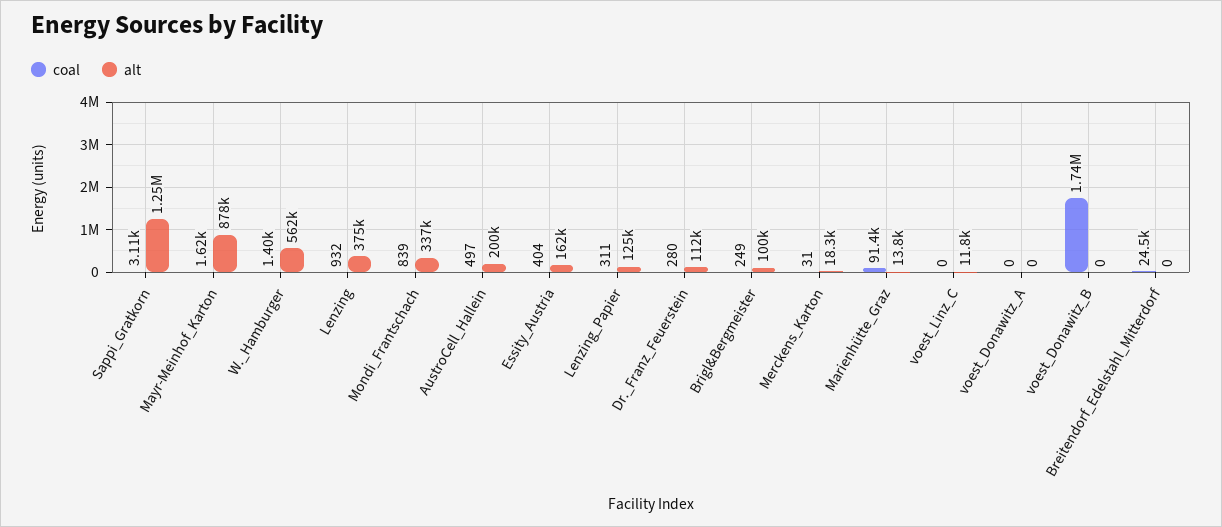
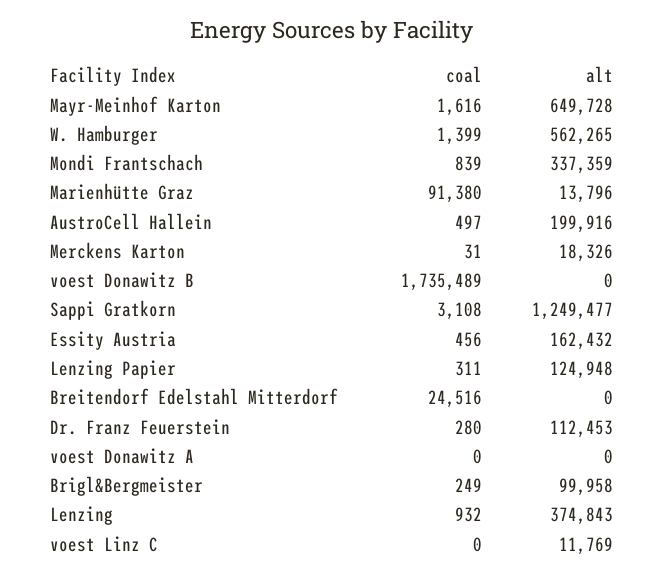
alt, Mayr-Meinhof_Karton: 878000 -> 649728
coal, Essity_Austria: 404 -> 456

